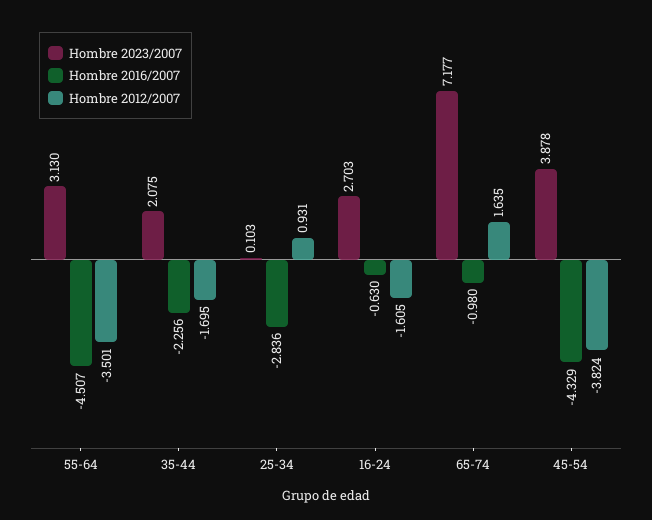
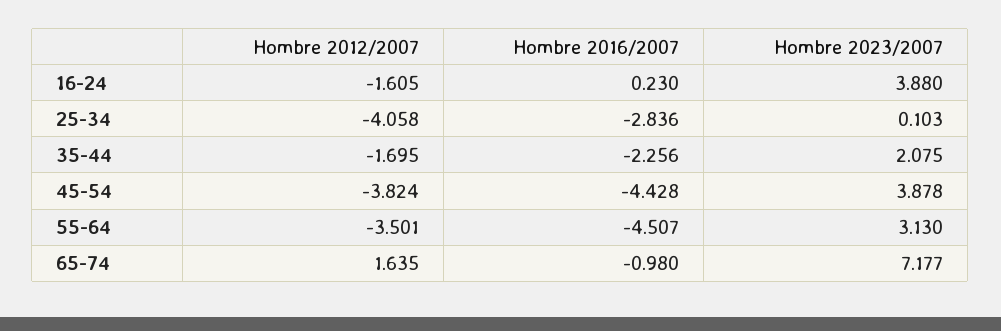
Hombre 2012/2007, 25-34: 0.931 -> -4.058
Hombre 2023/2007, 16-24: 2.703 -> 3.88
Hombre 2016/2007, 16-24: -0.63 -> 0.23
Hombre 2016/2007, 45-54: -4.329 -> -4.428

